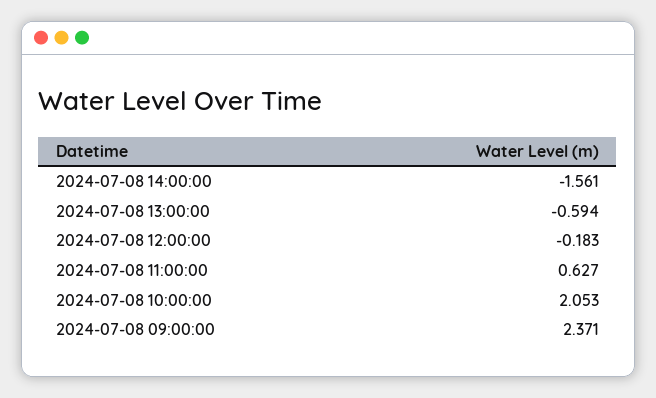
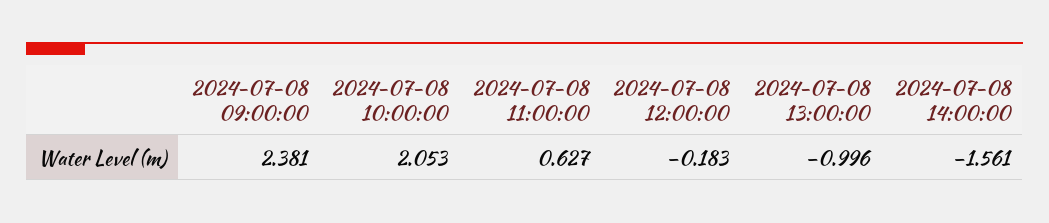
2024-07-08 13:00:00: -0.594 -> -0.996
2024-07-08 09:00:00: 2.371 -> 2.381

